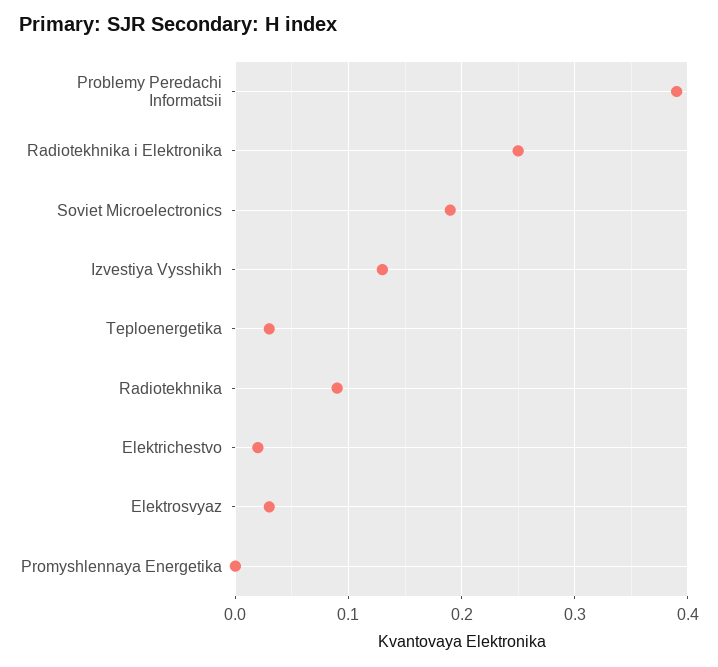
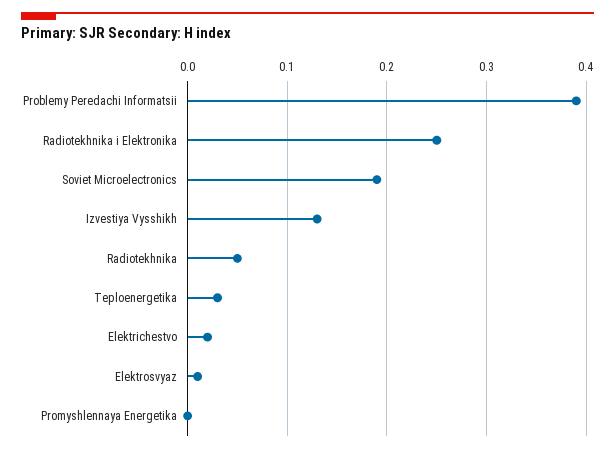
Radiotekhnika: 0.09 -> 0.05
Elektrosvyaz: 0.03 -> 0.01

